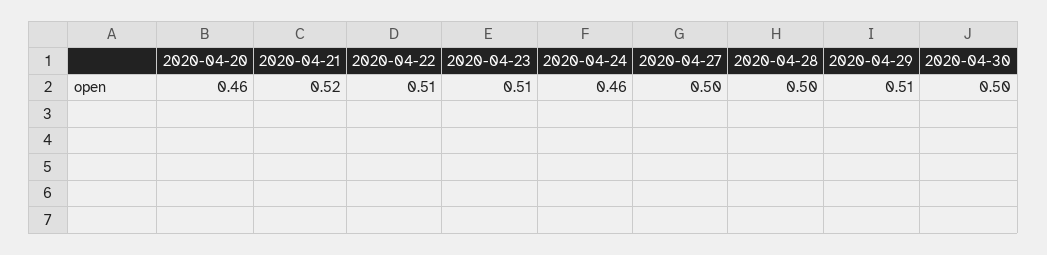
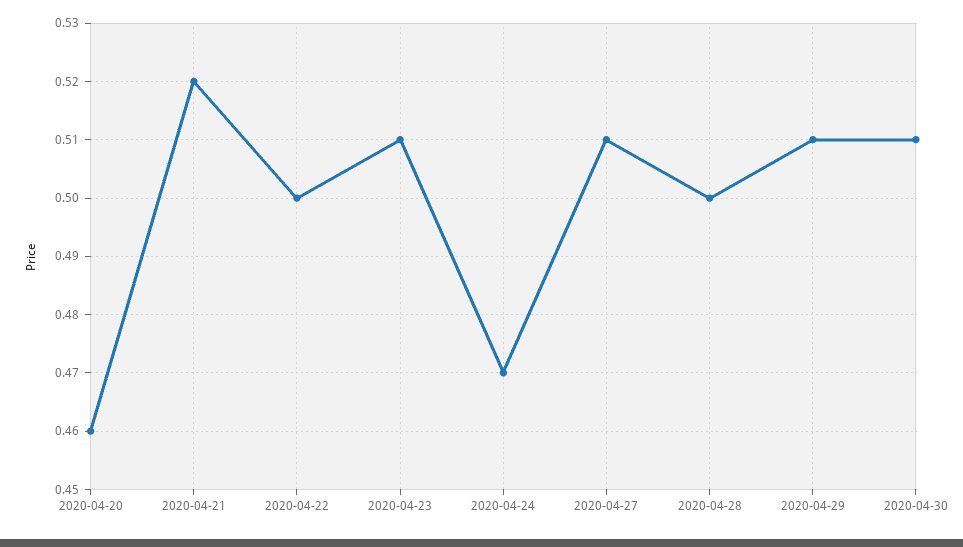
2020-04-22: 0.51 -> 0.5
2020-04-24: 0.46 -> 0.47
2020-04-27: 0.5 -> 0.51
2020-04-30: 0.5 -> 0.51

